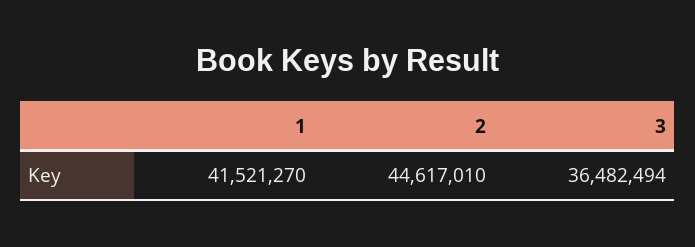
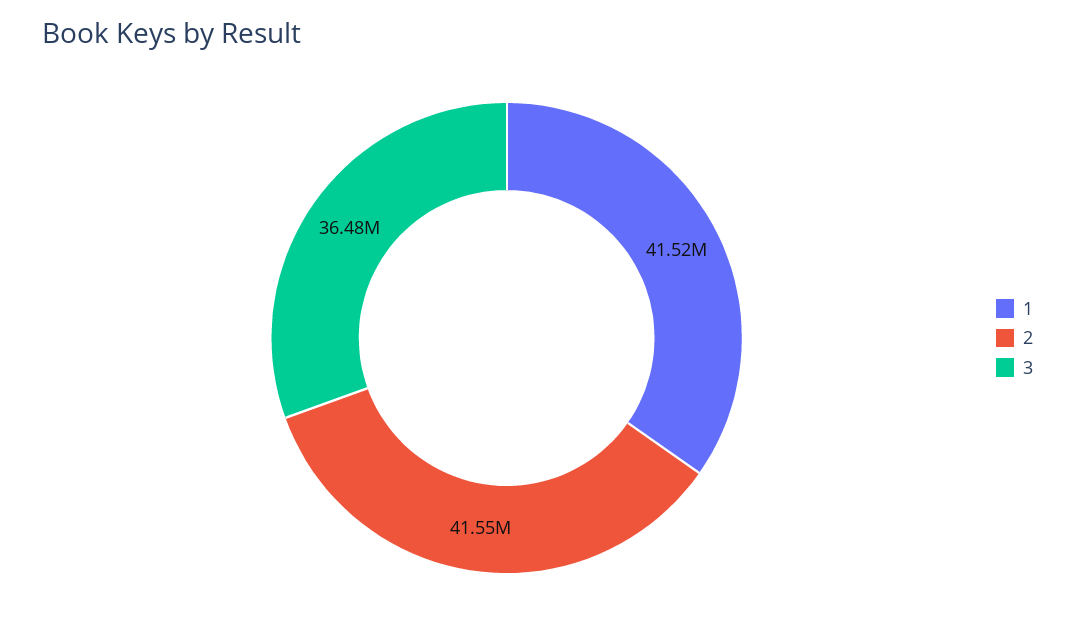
2: 44617010 -> 41550000

